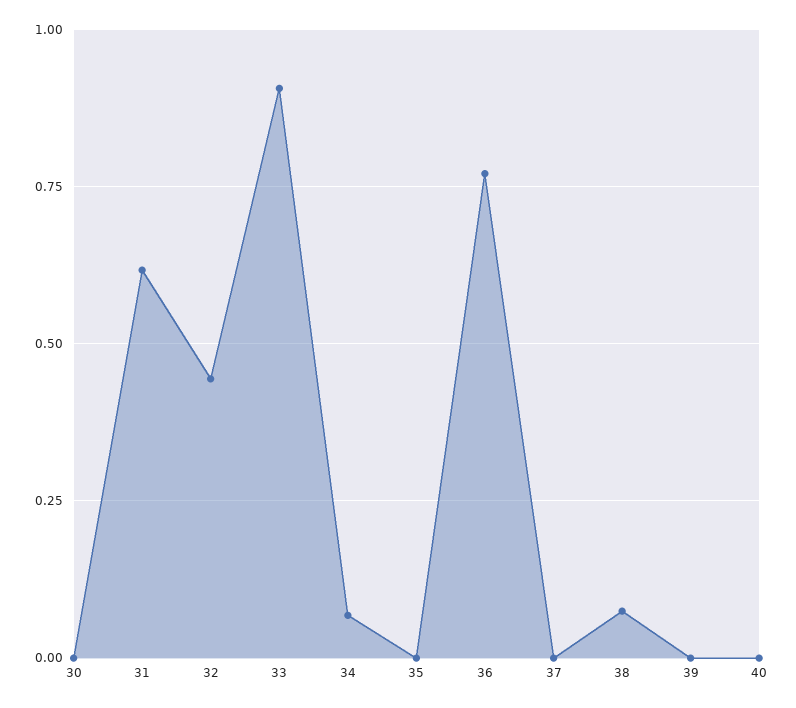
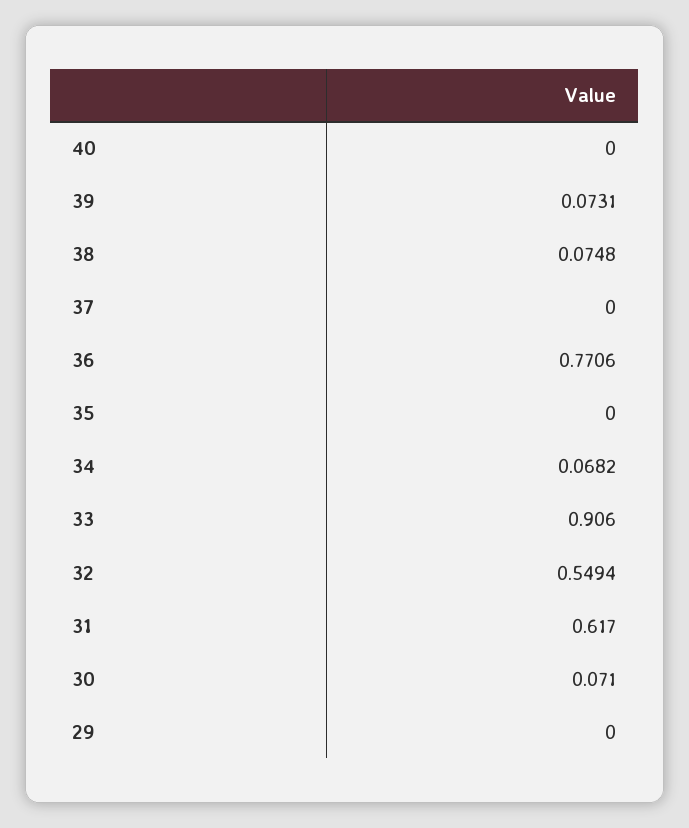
30: 0 -> 0.071
32: 0.45 -> 0.5494
39: 0 -> 0.0731
29: none -> 0

